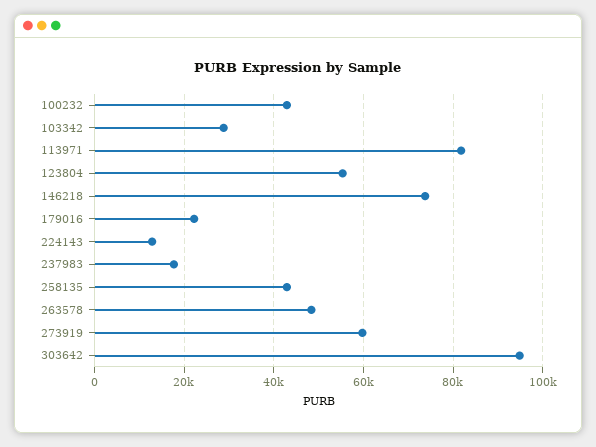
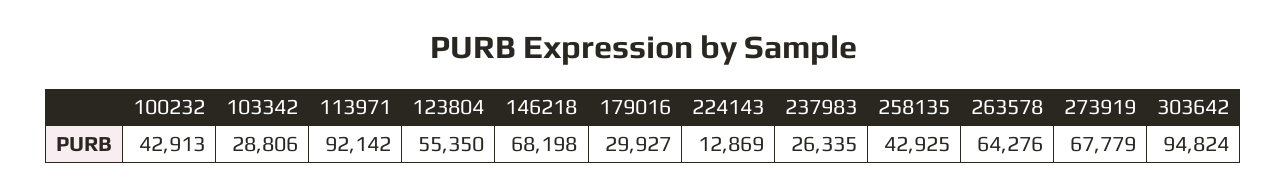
113971: 82000 -> 92142
146218: 74000 -> 68198
179016: 22000 -> 29927
237983: 18000 -> 26335
263578: 48000 -> 64276
273919: 60000 -> 67779

